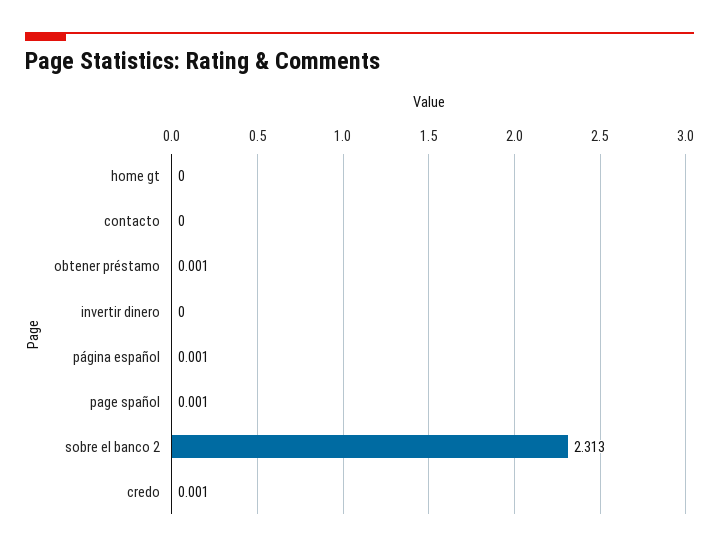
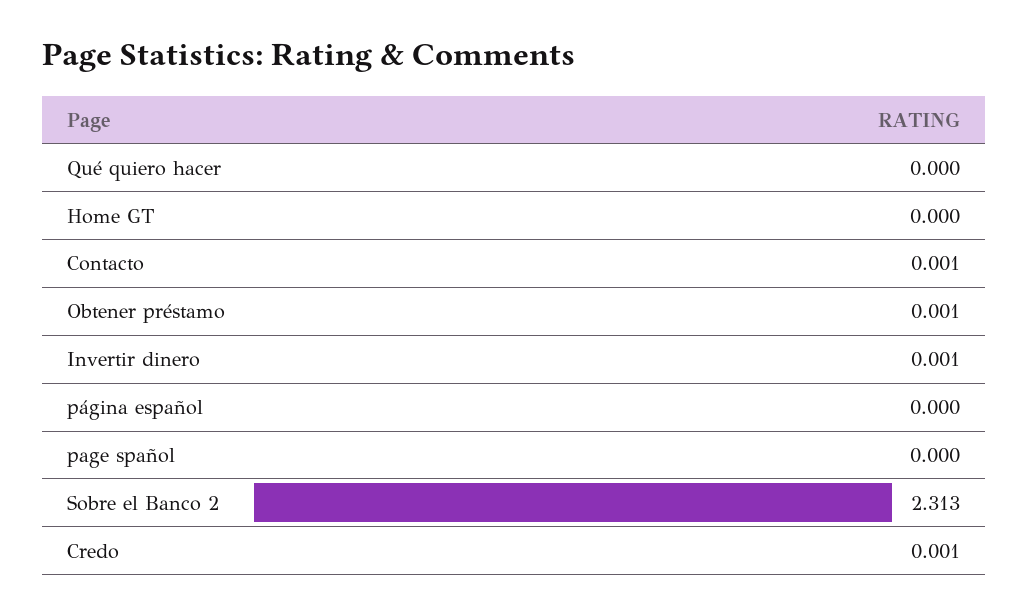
contacto: 0 -> 0.001
invertir dinero: 0 -> 0.001
página español: 0.001 -> 0
page spañol: 0.001 -> 0
Qué quiero hacer: none -> 0

